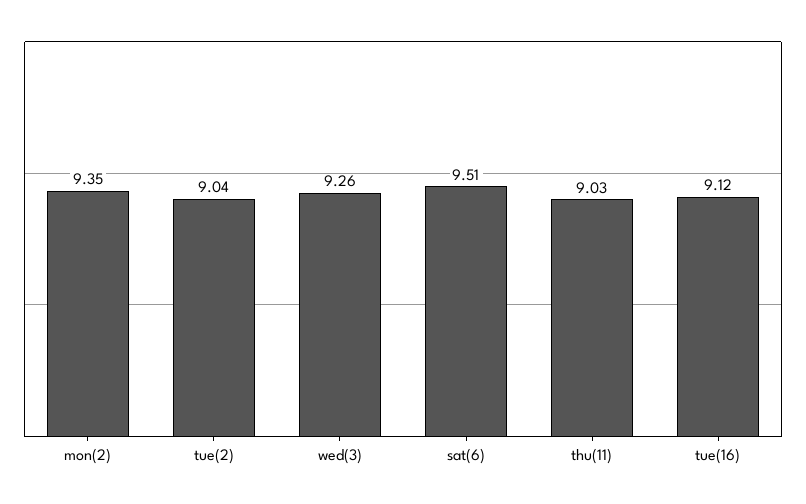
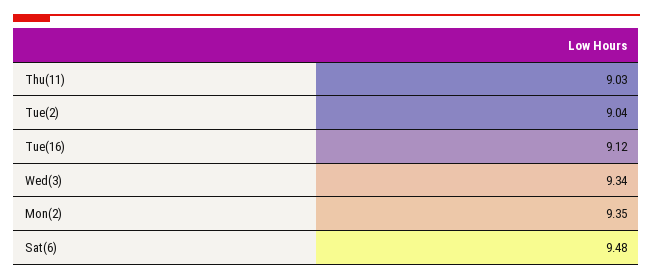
wed(3): 9.26 -> 9.34
sat(6): 9.51 -> 9.48

